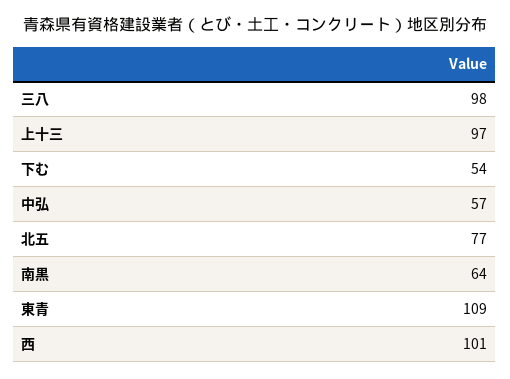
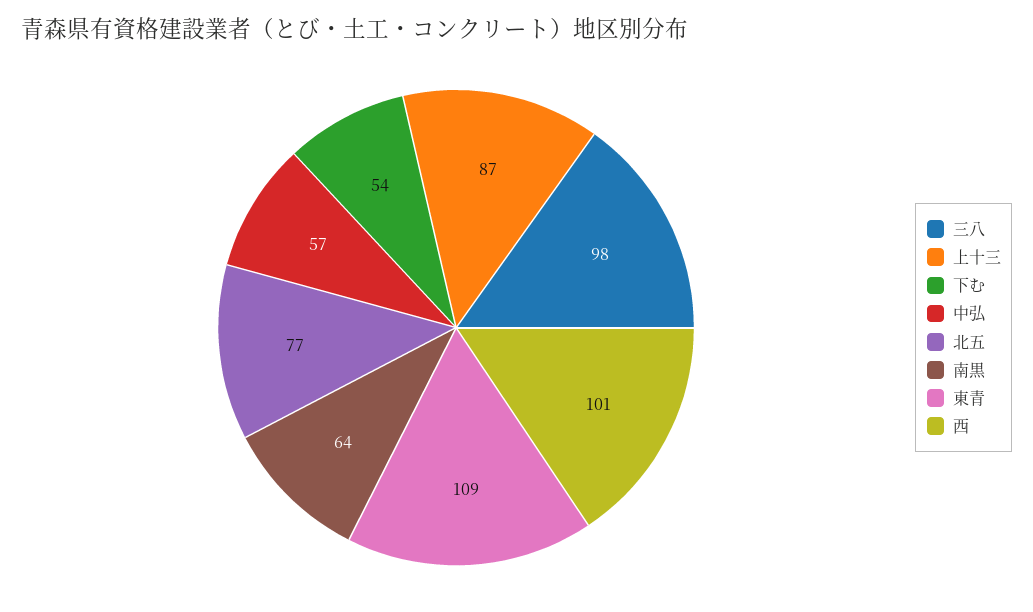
上十三: 97 -> 87

